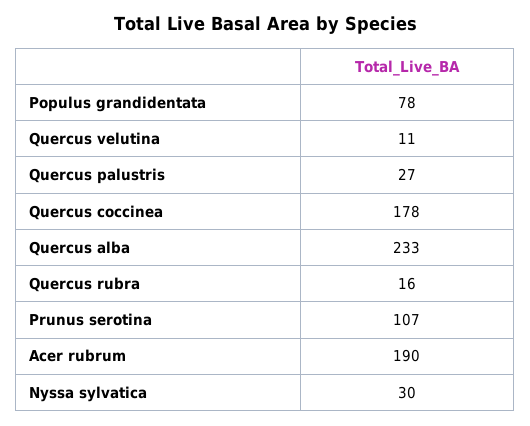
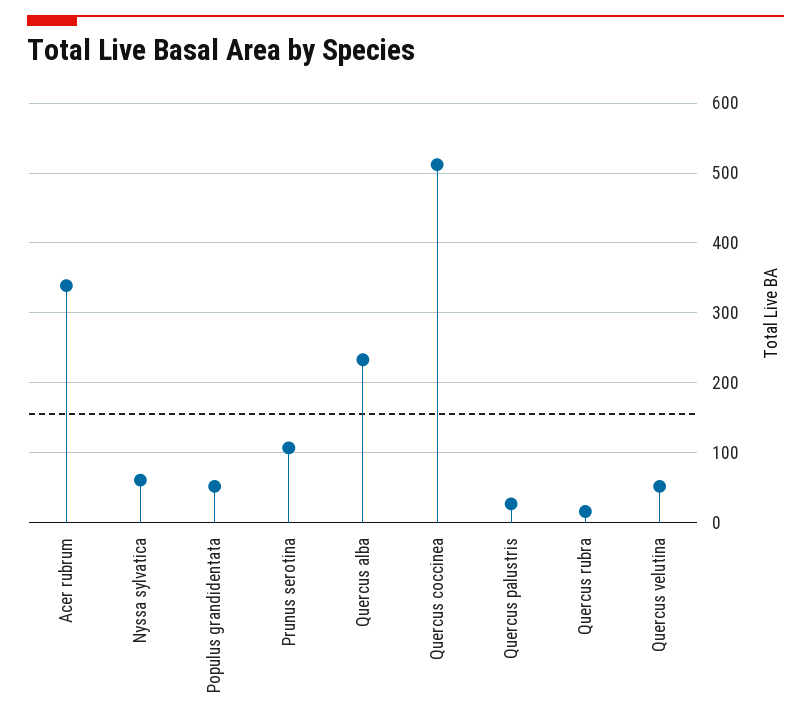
Populus grandidentata: 78 -> 50
Quercus velutina: 11 -> 50
Quercus coccinea: 178 -> 510
Acer rubrum: 190 -> 340
Nyssa sylvatica: 30 -> 60

